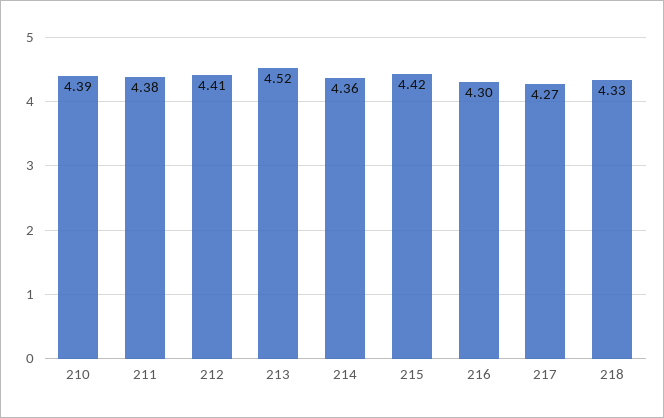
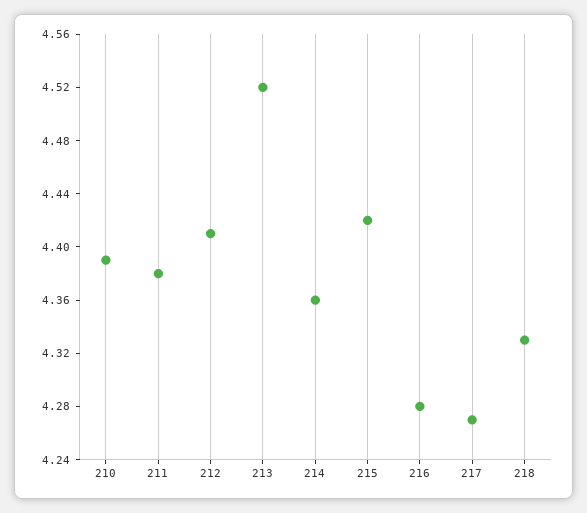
216: 4.3 -> 4.28

